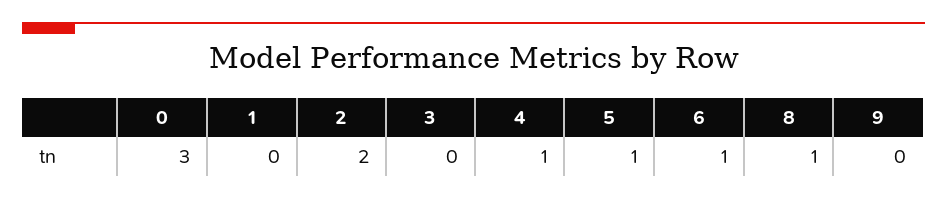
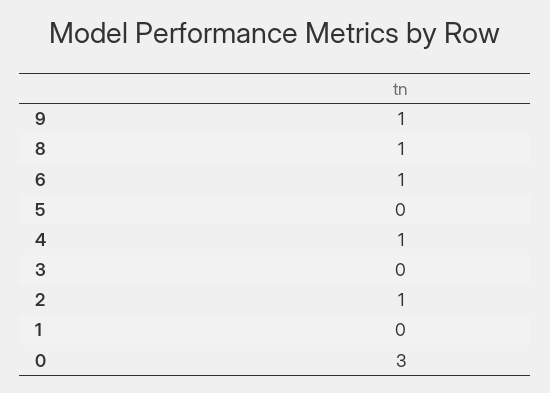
2: 2 -> 1
5: 1 -> 0
9: 0 -> 1

